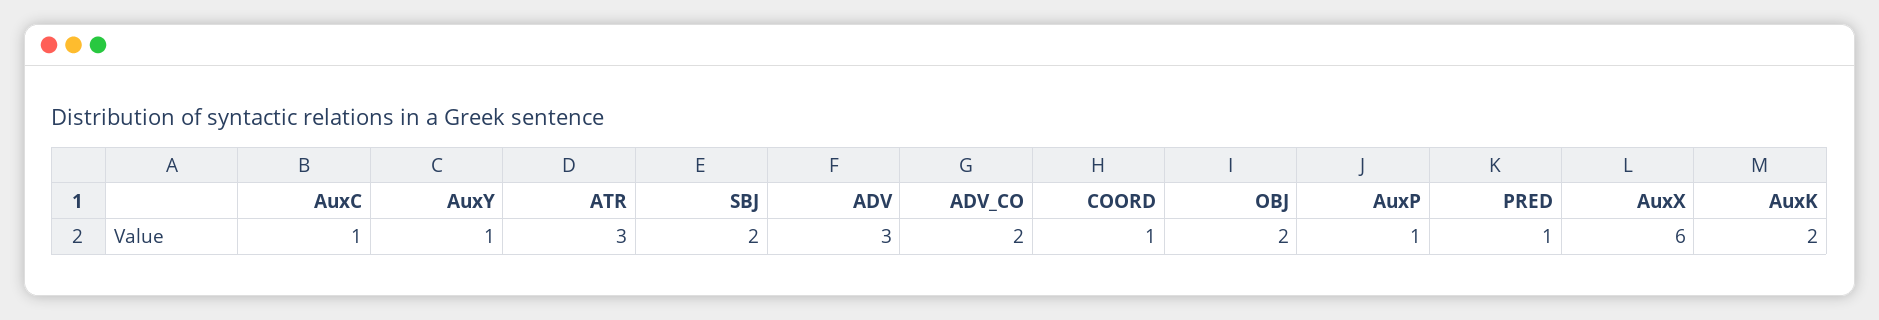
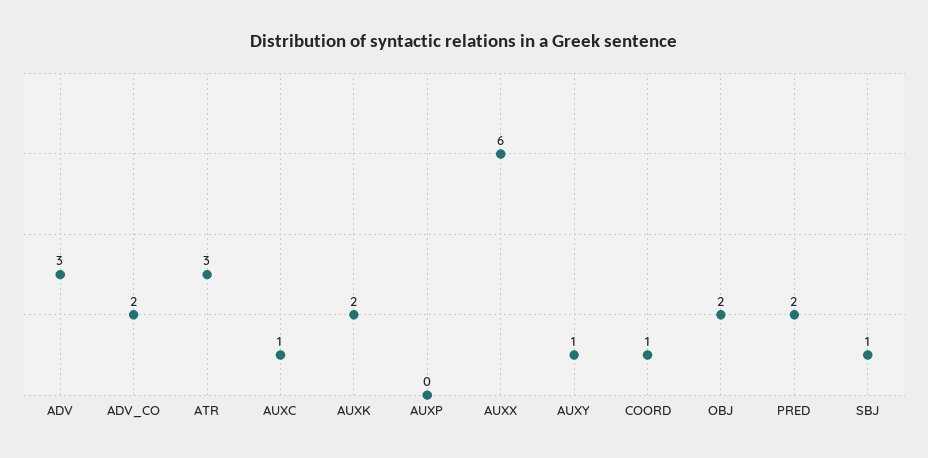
SBJ: 2 -> 1
AuxP: 1 -> 0
PRED: 1 -> 2

